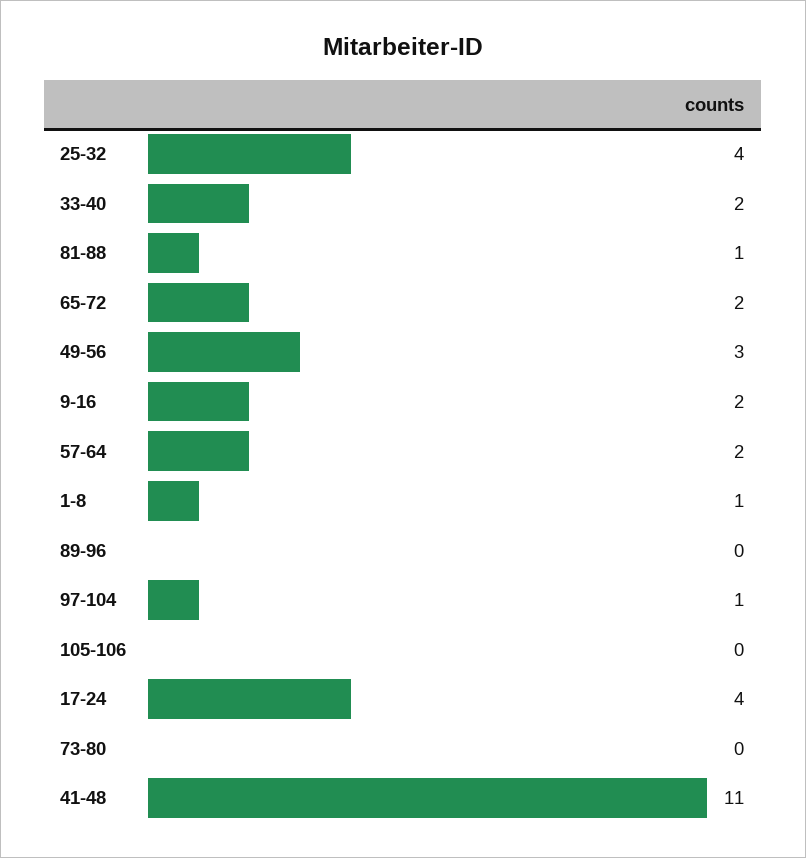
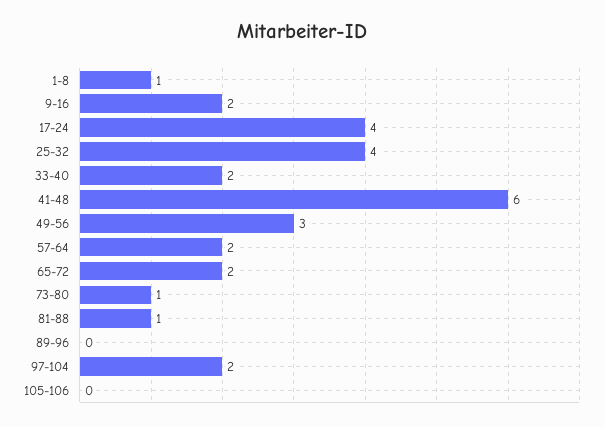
97-104: 1 -> 2
73-80: 0 -> 1
41-48: 11 -> 6

